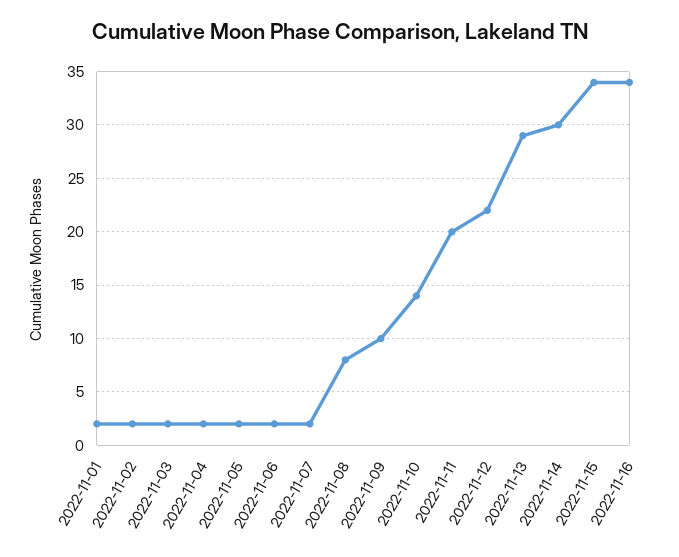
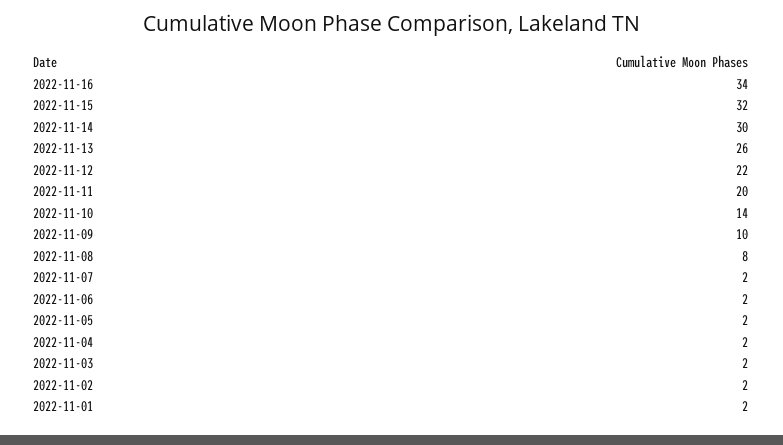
2022-11-13: 29 -> 26
2022-11-15: 34 -> 32

